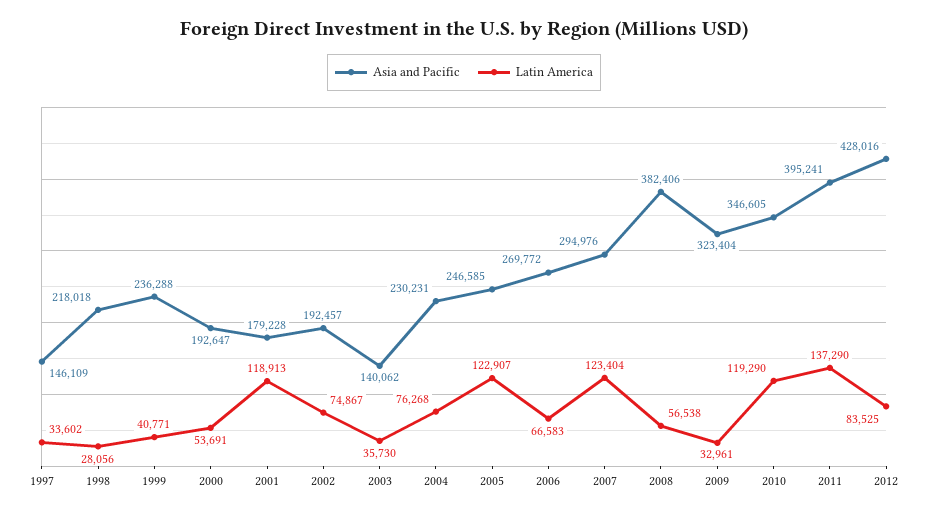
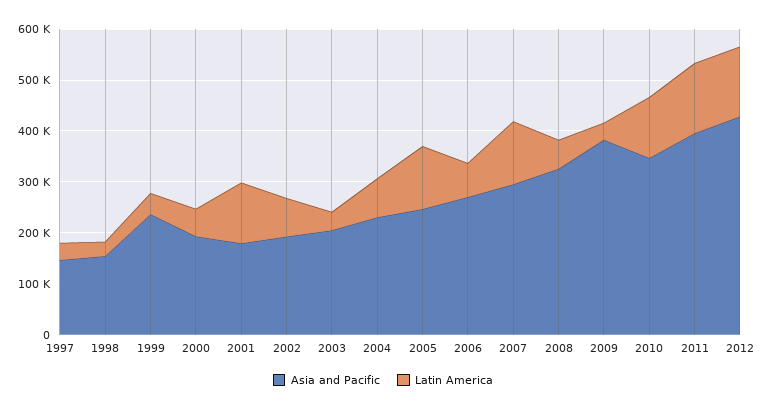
Asia and Pacific, 1998: 218018 -> 160000
Asia and Pacific, 2003: 140062 -> 200000
Asia and Pacific, 2008: 382406 -> 320000
Asia and Pacific, 2009: 323404 -> 380000
Latin America, 2012: 83525 -> 140000

